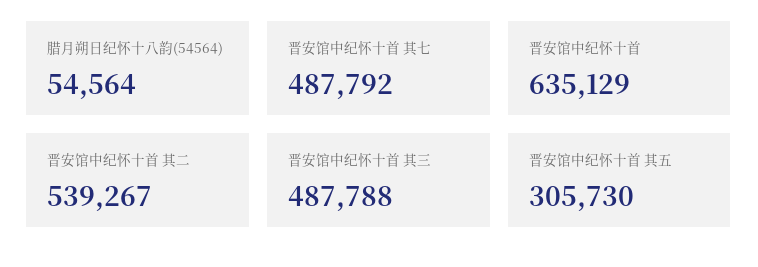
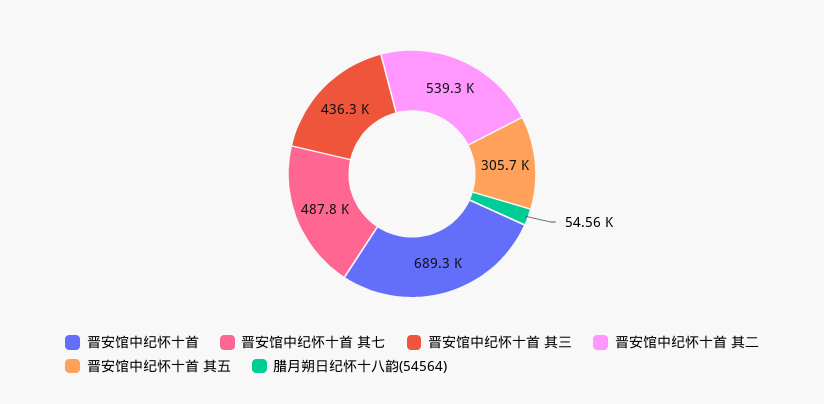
晋安馆中纪怀十首: 635129 -> 689300
晋安馆中纪怀十首 其三: 487788 -> 436300

